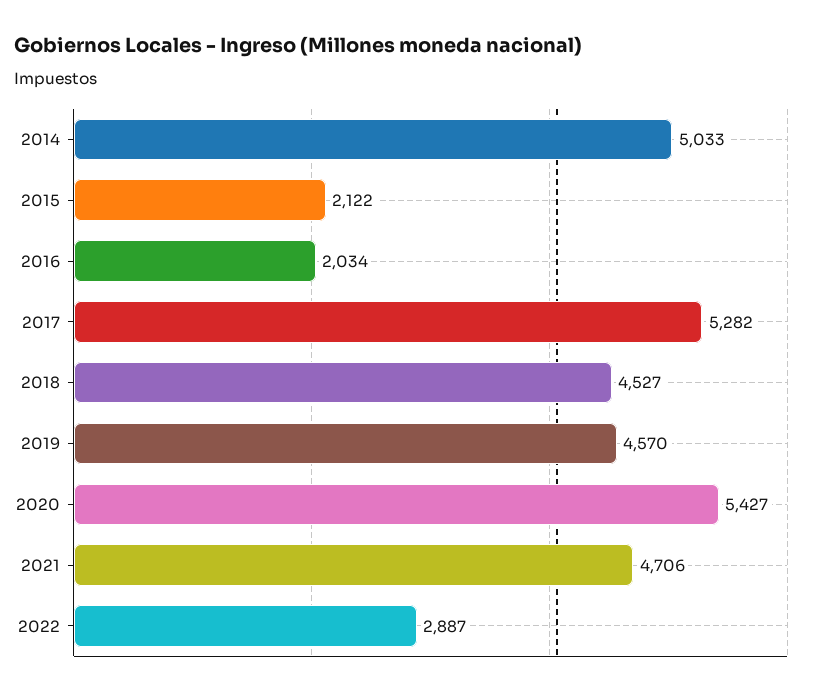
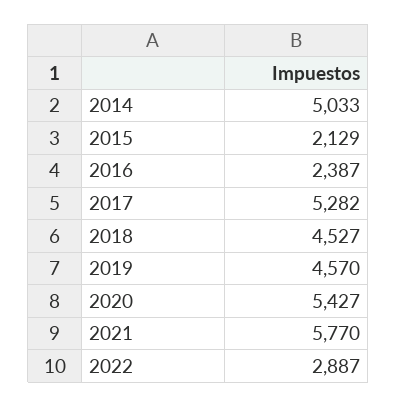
2015: 2122 -> 2129
2016: 2034 -> 2387
2021: 4706 -> 5770

